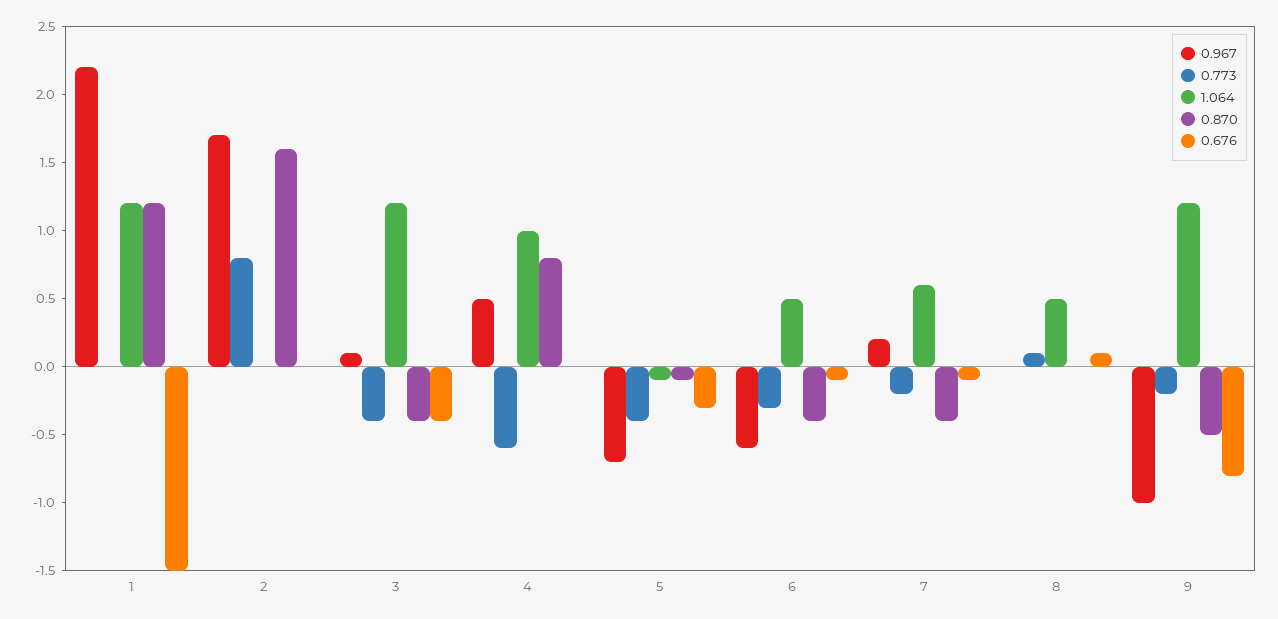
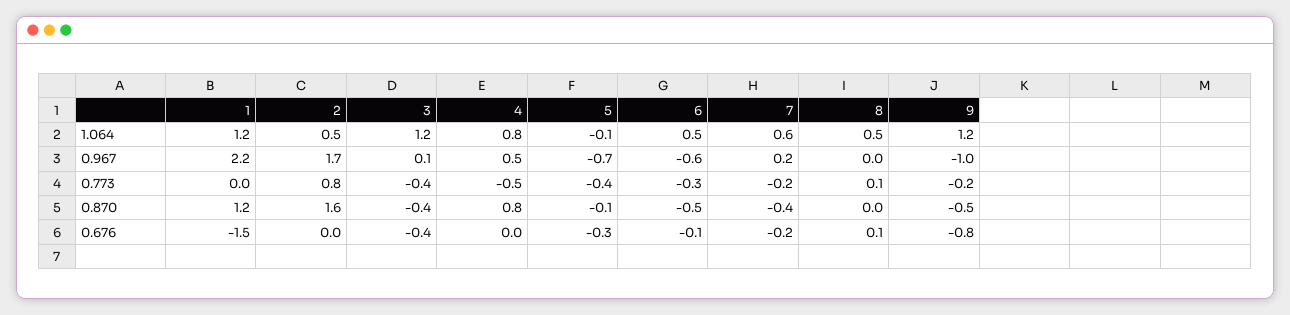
1.064, 2: 0 -> 0.5
0.773, 4: -0.6 -> -0.5
1.064, 4: 1 -> 0.8
0.870, 6: -0.4 -> -0.5
0.676, 7: -0.1 -> -0.2

